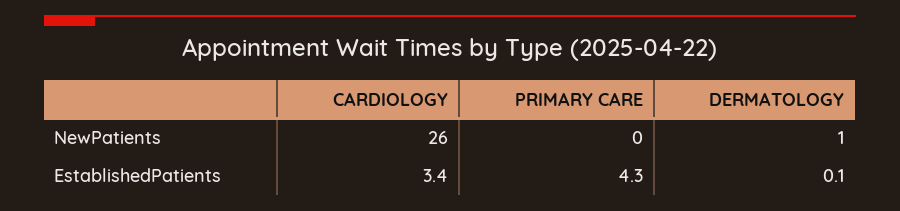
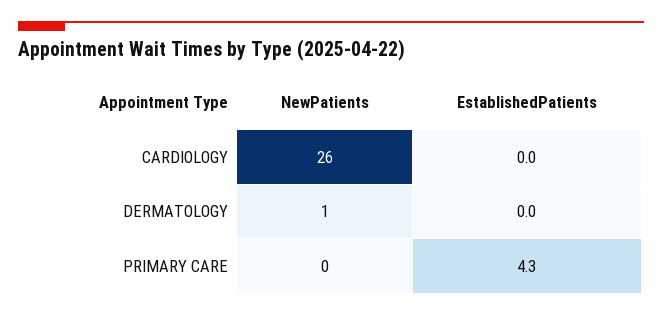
CARDIOLOGY, EstablishedPatients: 3.4 -> 0
DERMATOLOGY, EstablishedPatients: 0.1 -> 0

